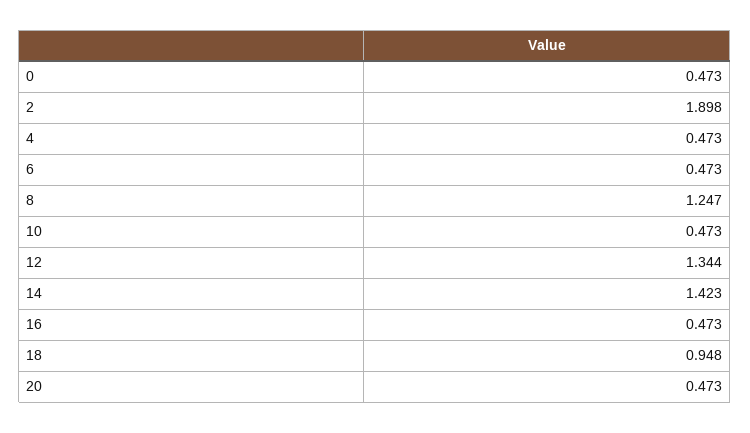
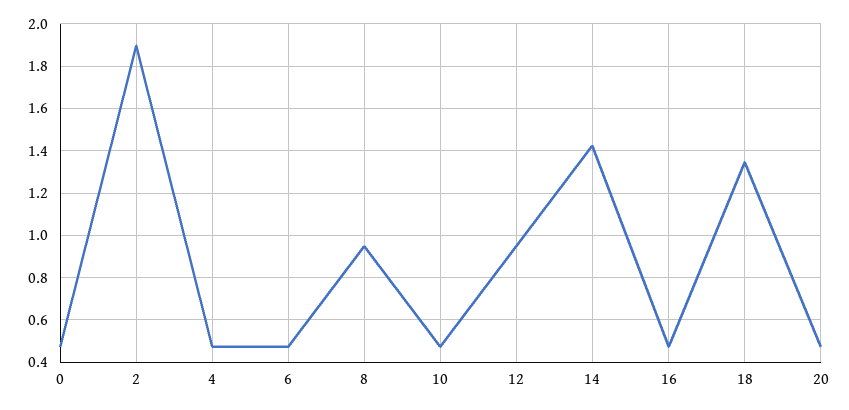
8: 1.247 -> 0.95
12: 1.344 -> 0.95
18: 0.948 -> 1.35

